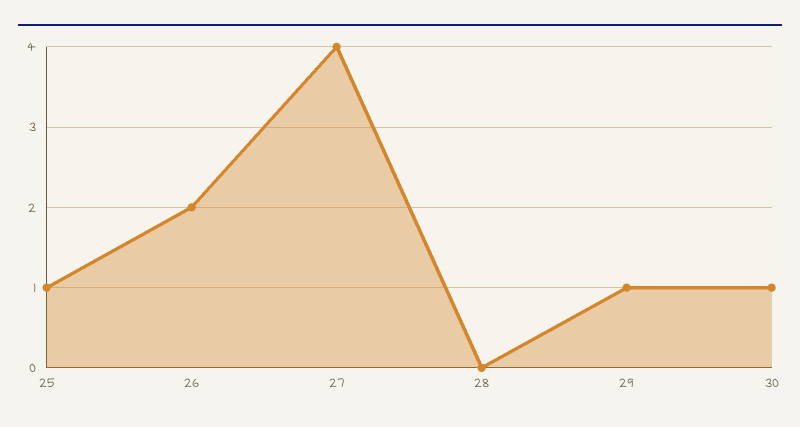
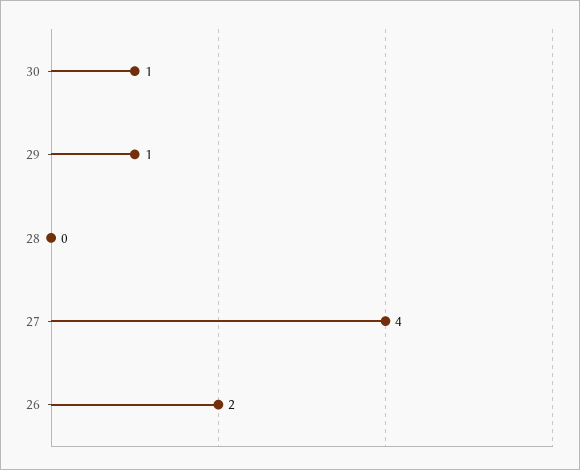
25: 1 -> none

